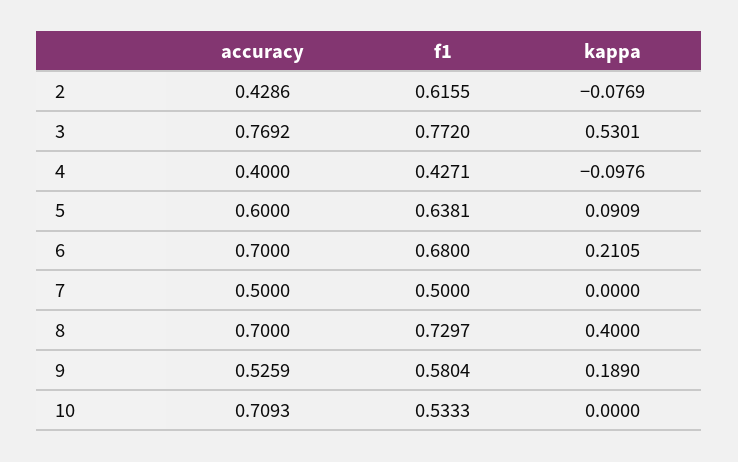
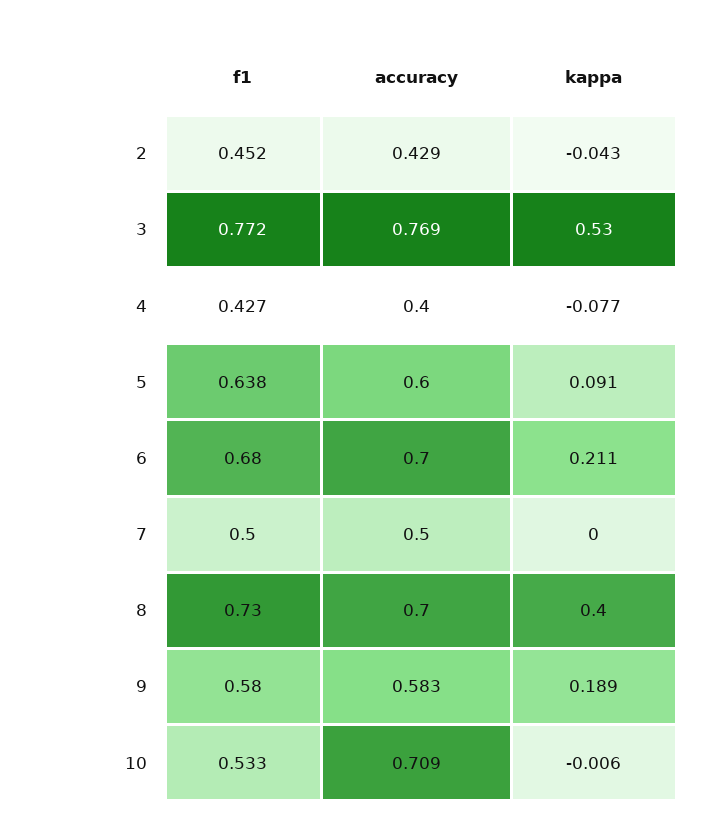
f1, 2: 0.6155 -> 0.452
kappa, 2: -0.0769 -> -0.043
kappa, 4: -0.0976 -> -0.077
accuracy, 9: 0.5259 -> 0.583
kappa, 10: 0 -> -0.006

